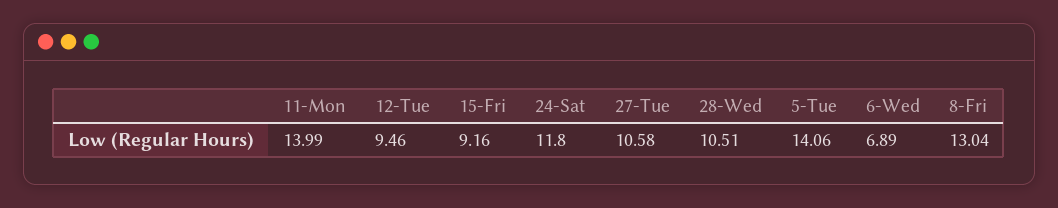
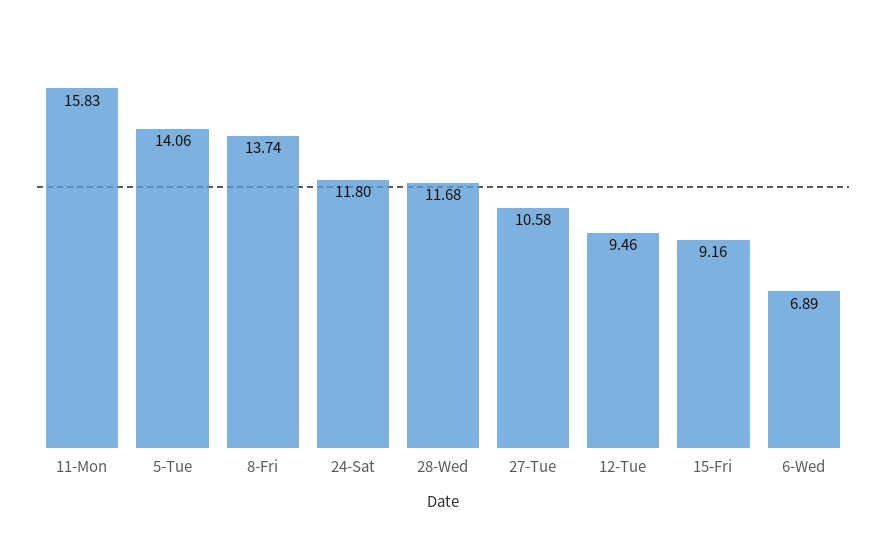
11-Mon: 13.99 -> 15.83
28-Wed: 10.51 -> 11.68
8-Fri: 13.04 -> 13.74

